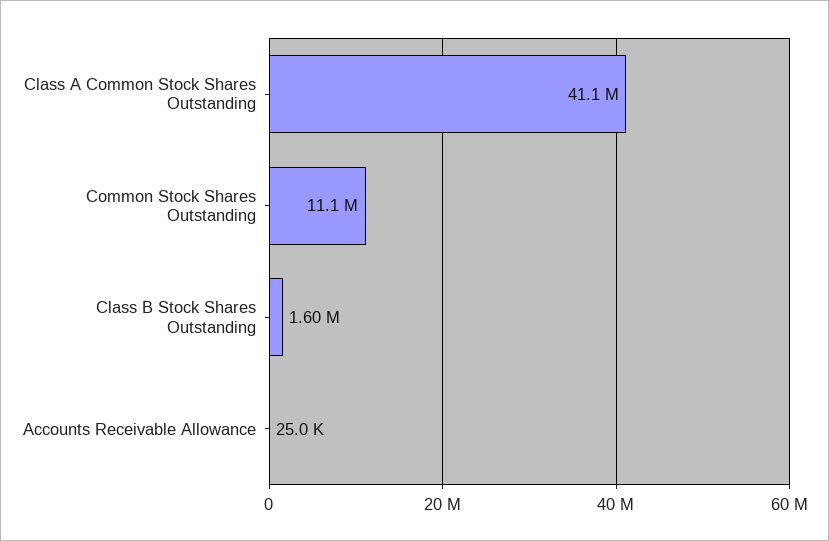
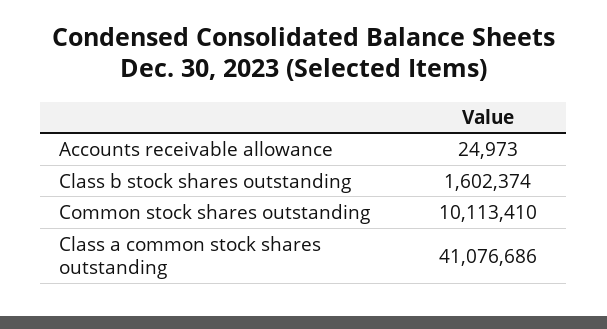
Common Stock Shares Outstanding: 11100000 -> 10113410

